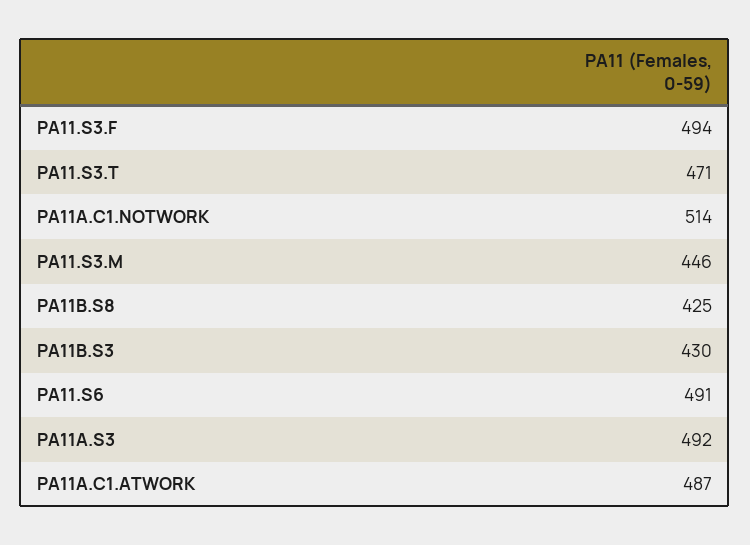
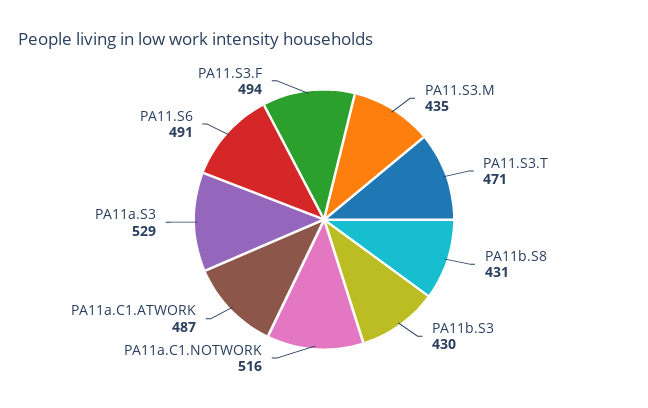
PA11A.C1.NOTWORK: 514 -> 516
PA11.S3.M: 446 -> 435
PA11B.S8: 425 -> 431
PA11A.S3: 492 -> 529

